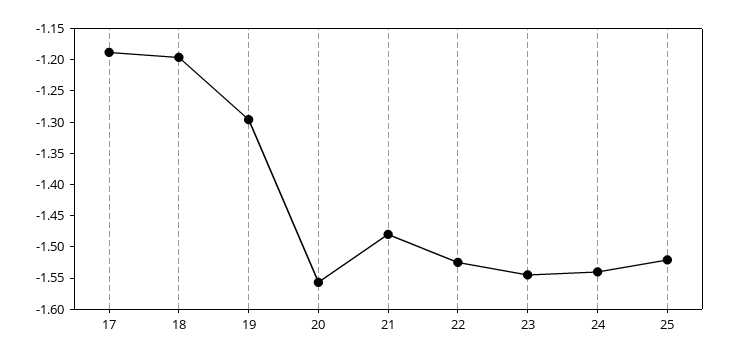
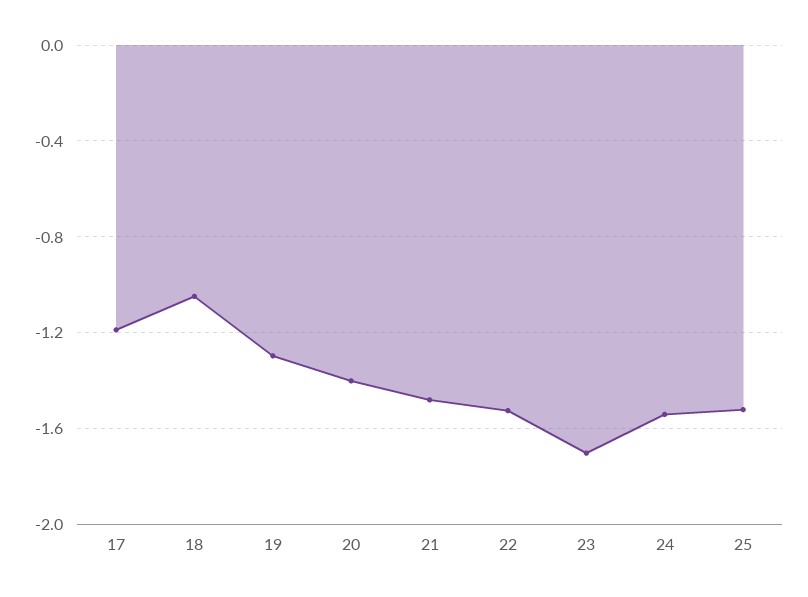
18: -1.2 -> -1.05
20: -1.55 -> -1.4
23: -1.55 -> -1.7

